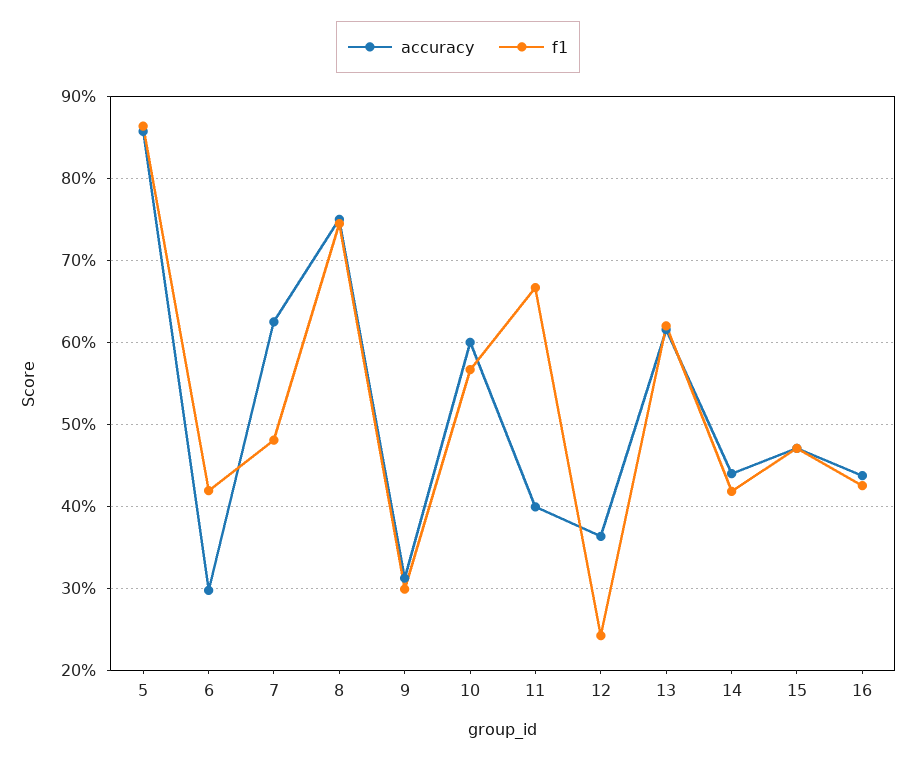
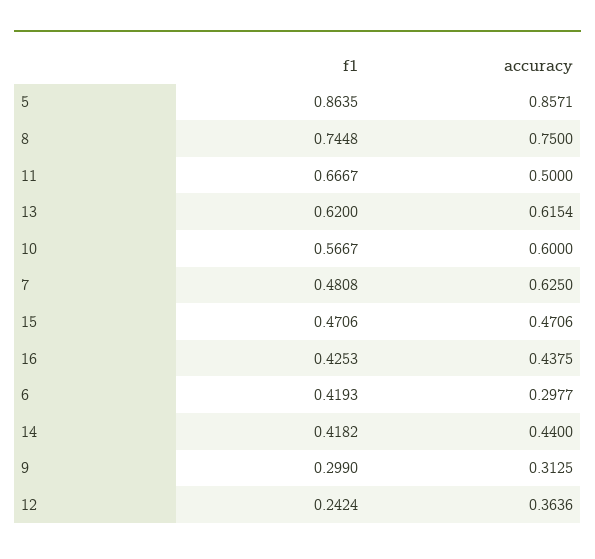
accuracy, 11: 0.4 -> 0.5

